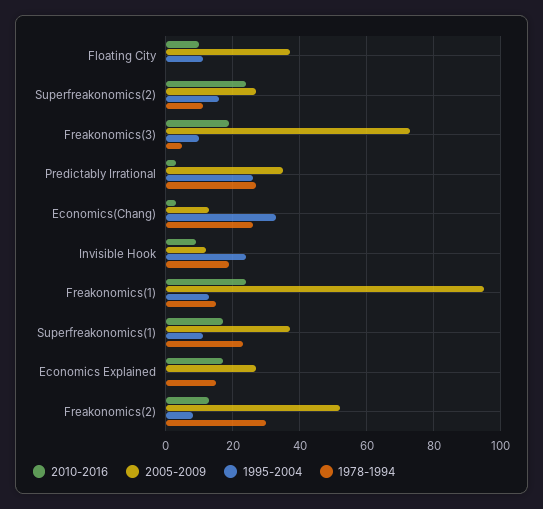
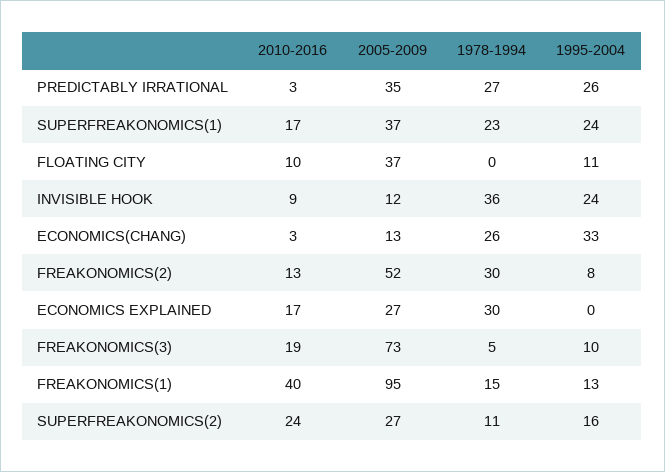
1978-1994, Invisible Hook: 20 -> 36
2010-2016, Freakonomics(1): 25 -> 40
1995-2004, Superfreakonomics(1): 10 -> 24
1978-1994, Economics Explained: 15 -> 30

